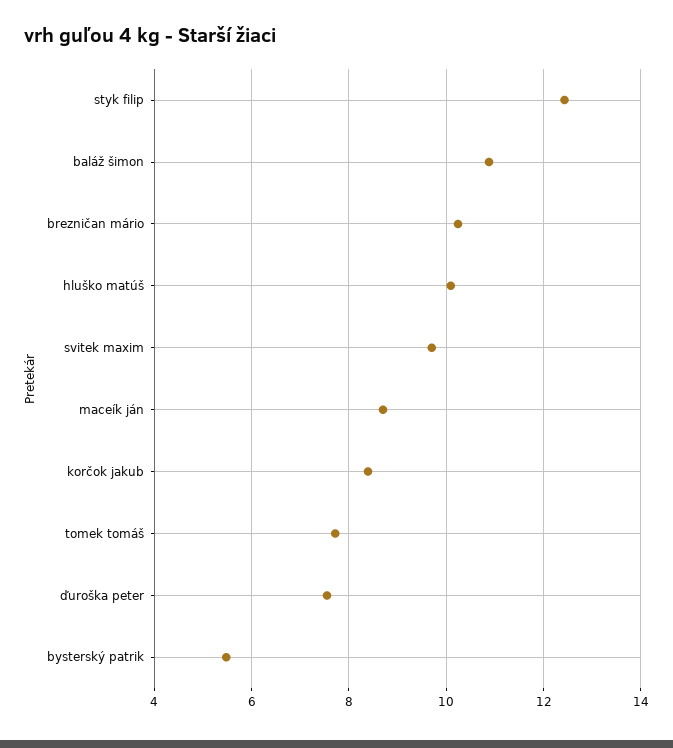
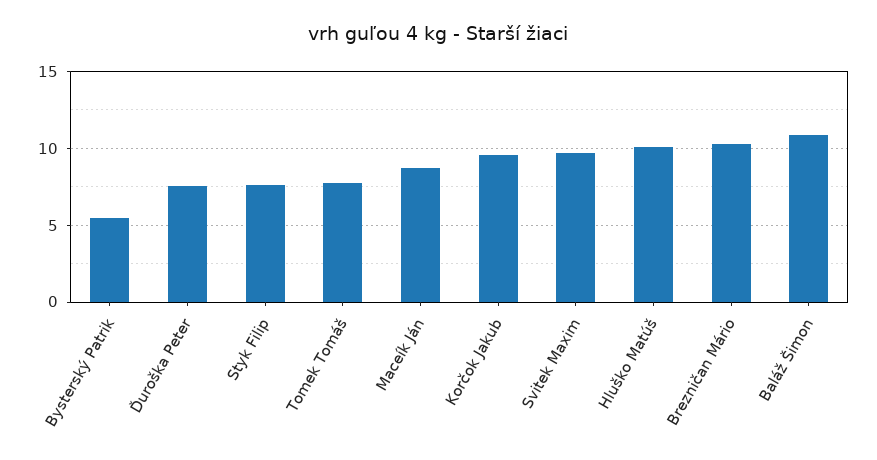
styk filip: 12.4 -> 7.5
korčok jakub: 8.4 -> 9.5

